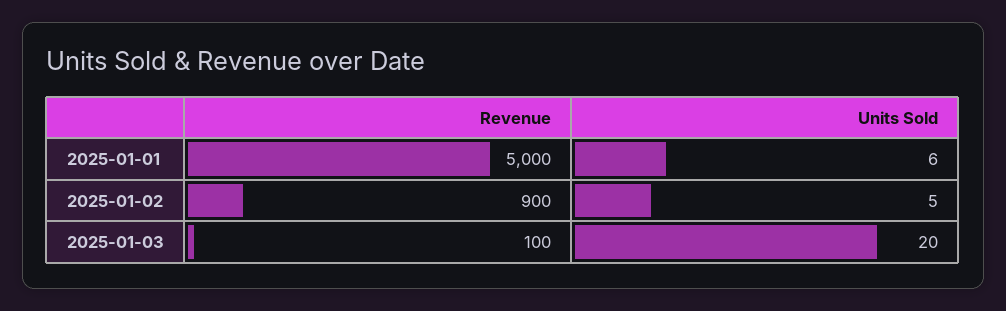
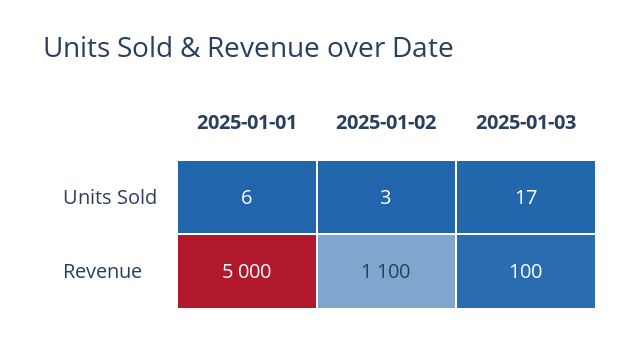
Revenue, 2025-01-02: 900 -> 1100
Units Sold, 2025-01-02: 5 -> 3
Units Sold, 2025-01-03: 20 -> 17

